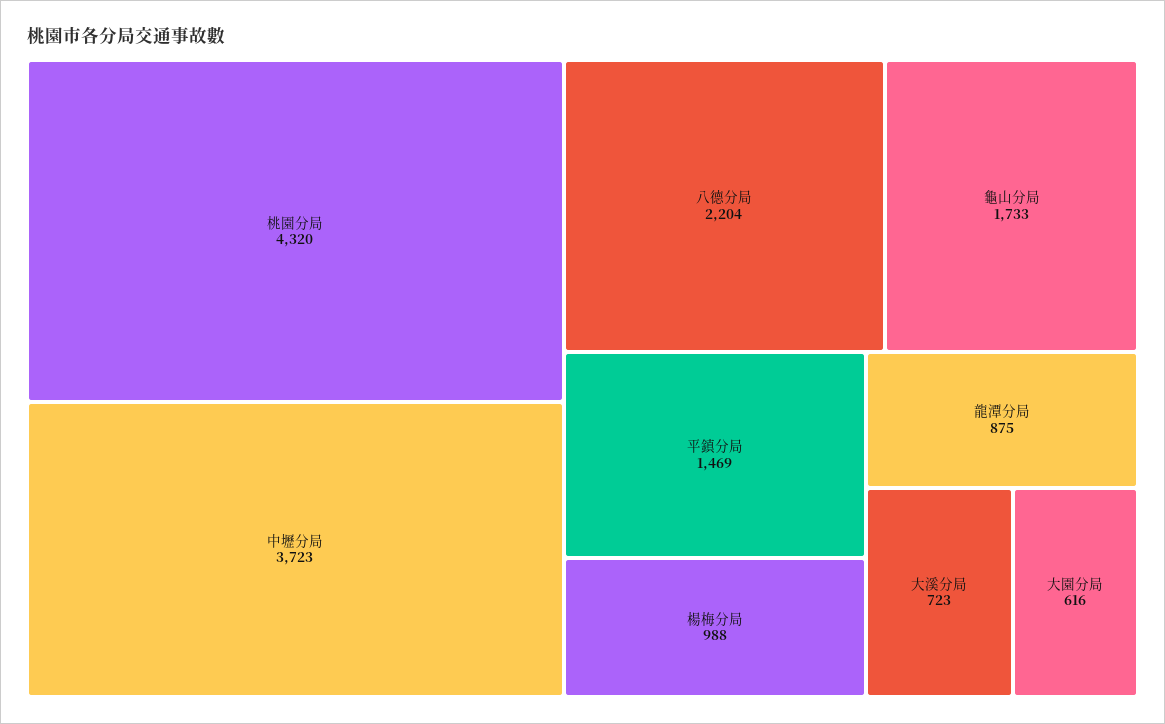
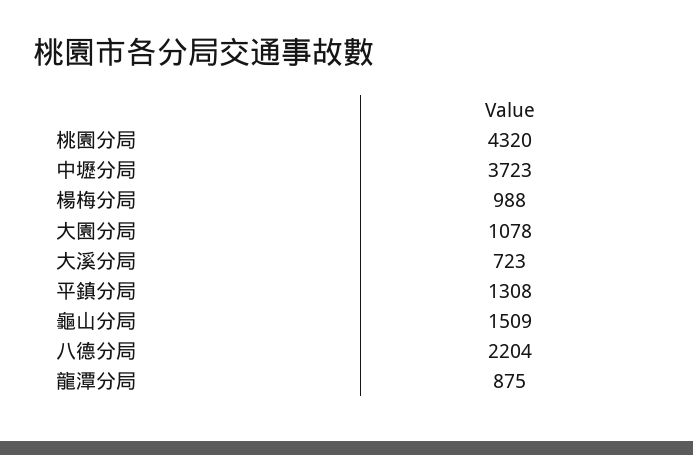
龜山分局: 1733 -> 1509
平鎮分局: 1469 -> 1308
大園分局: 616 -> 1078

